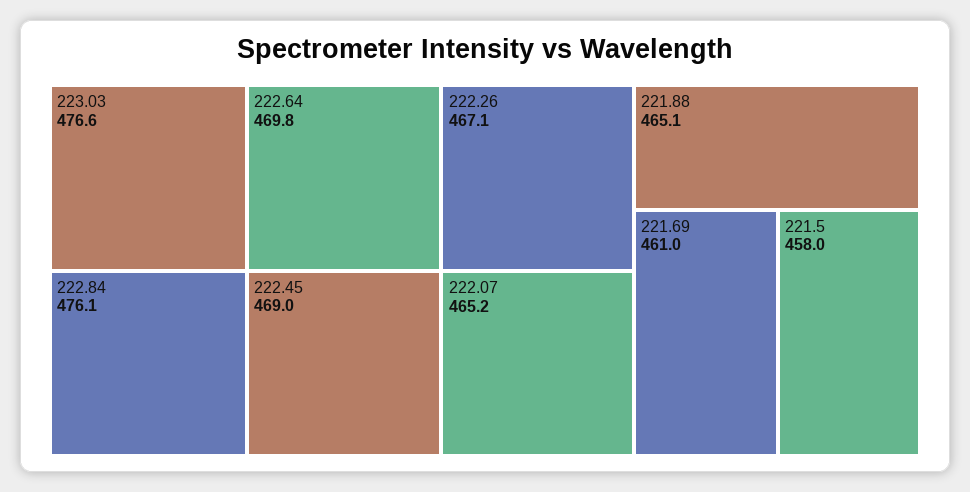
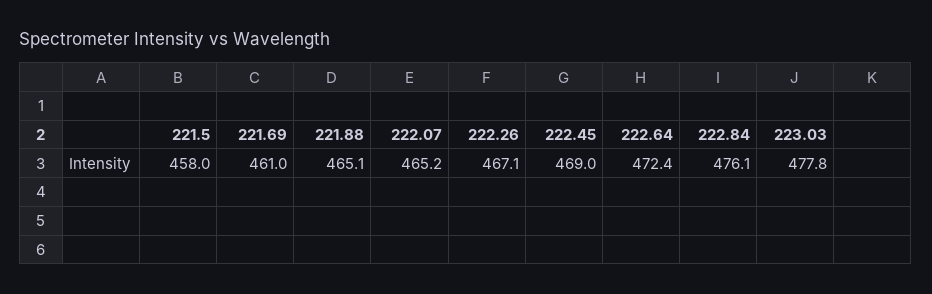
223.03: 476.6 -> 477.8
222.64: 469.8 -> 472.4

